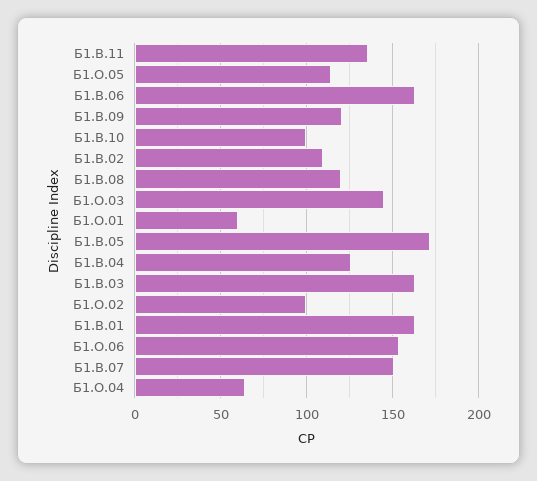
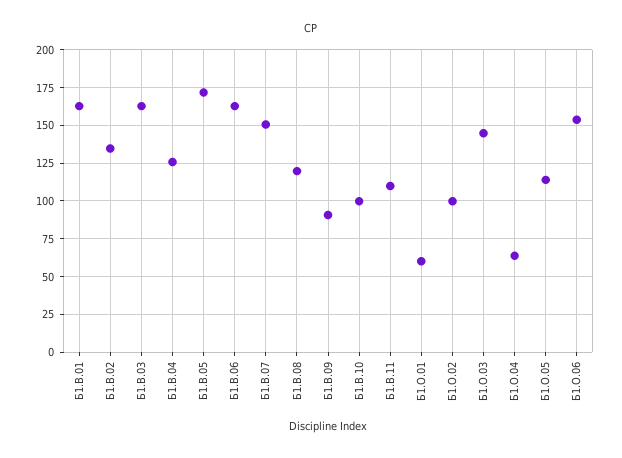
Б1.В.11: 135 -> 110
Б1.В.09: 120 -> 90
Б1.В.02: 110 -> 135

